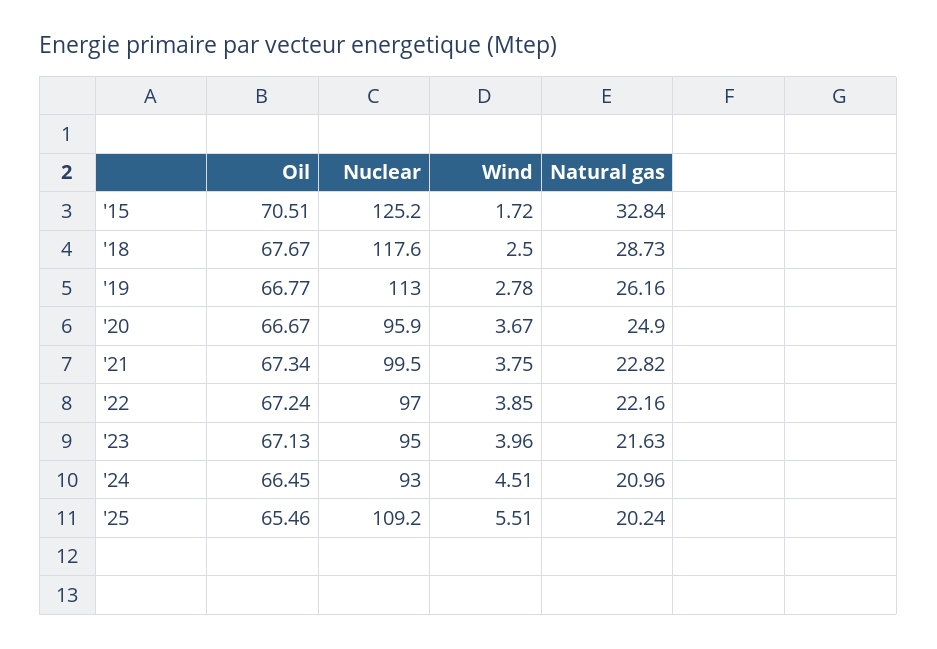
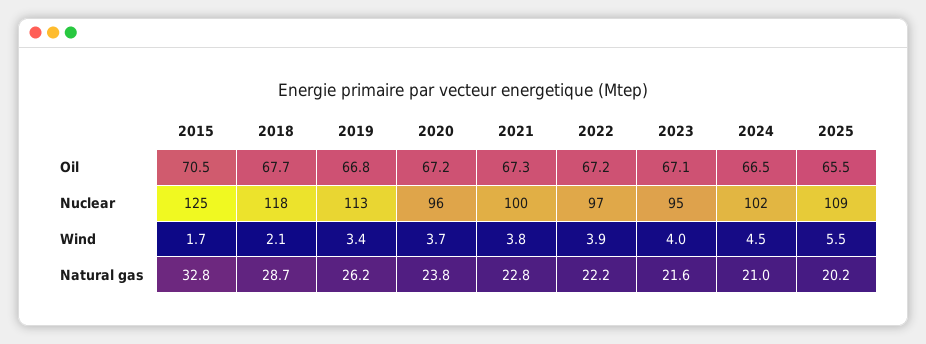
Wind, '18: 2.5 -> 2.1
Wind, '19: 2.78 -> 3.4
Oil, '20: 66.67 -> 67.2
Natural gas, '20: 24.9 -> 23.8
Nuclear, '24: 93 -> 102

